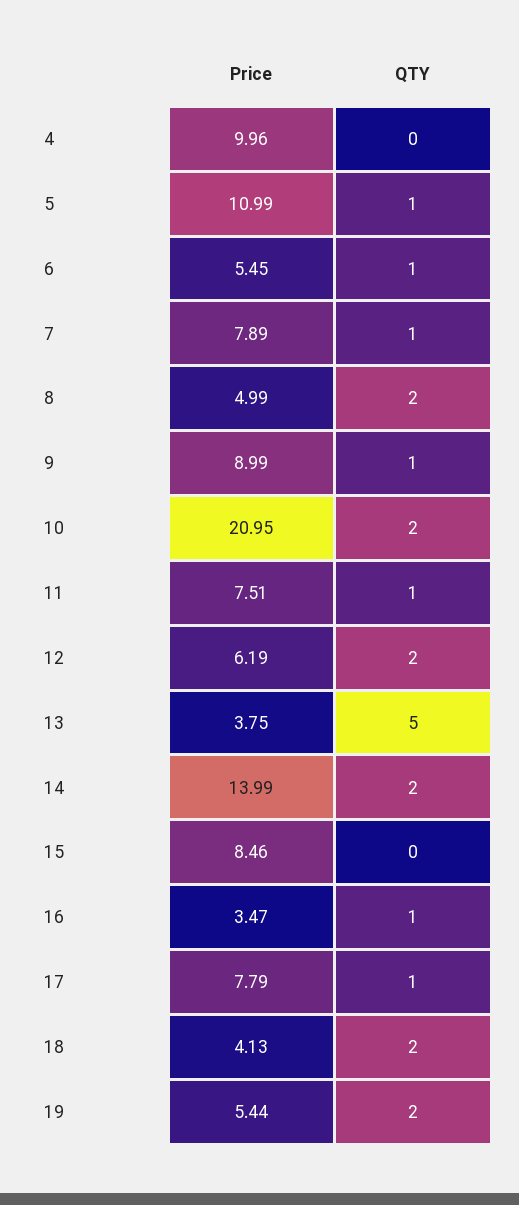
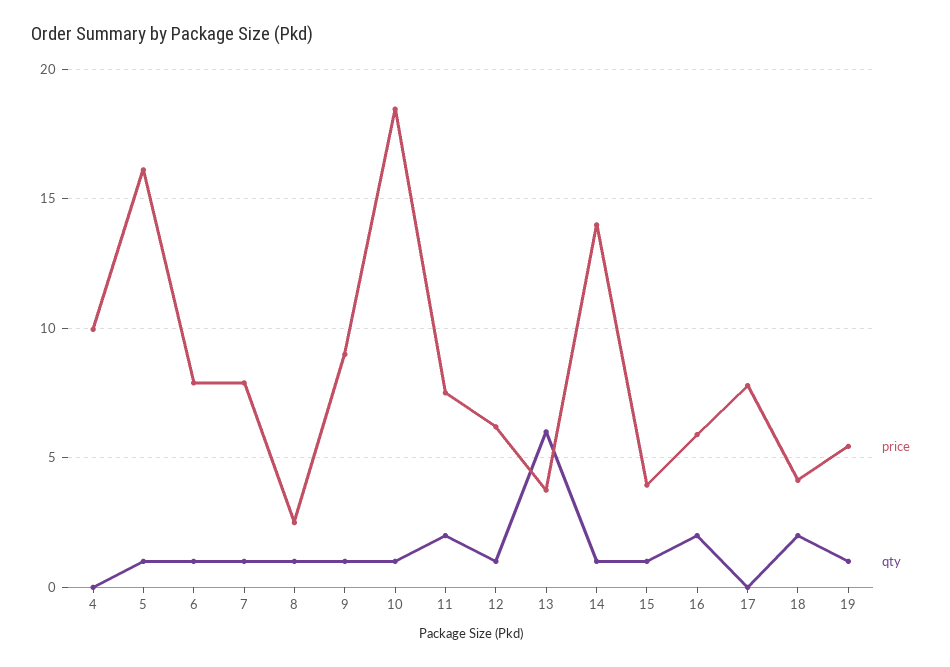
Price, 5: 10.99 -> 16
Price, 6: 5.45 -> 8
Price, 8: 4.99 -> 2.5
QTY, 8: 2 -> 1
Price, 10: 20.95 -> 18.5
QTY, 10: 2 -> 1
QTY, 11: 1 -> 2
QTY, 12: 2 -> 1
QTY, 13: 5 -> 6
QTY, 14: 2 -> 1
Price, 15: 8.46 -> 4
QTY, 15: 0 -> 1
Price, 16: 3.47 -> 6
QTY, 16: 1 -> 2
QTY, 17: 1 -> 0
QTY, 19: 2 -> 1

